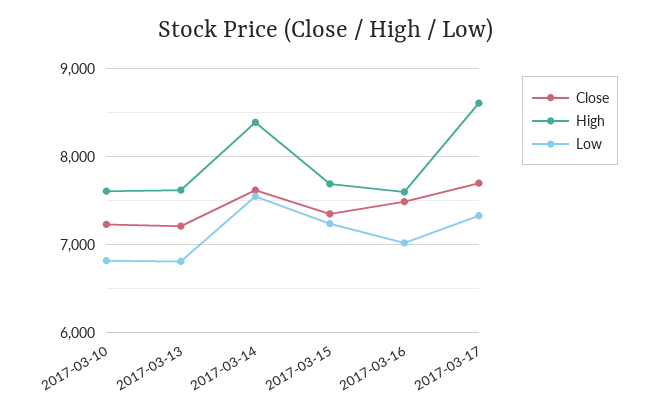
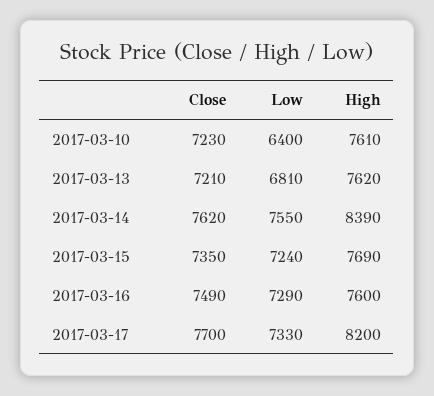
Low, 2017-03-10: 6800 -> 6400
Low, 2017-03-16: 7000 -> 7290
High, 2017-03-17: 8600 -> 8200

